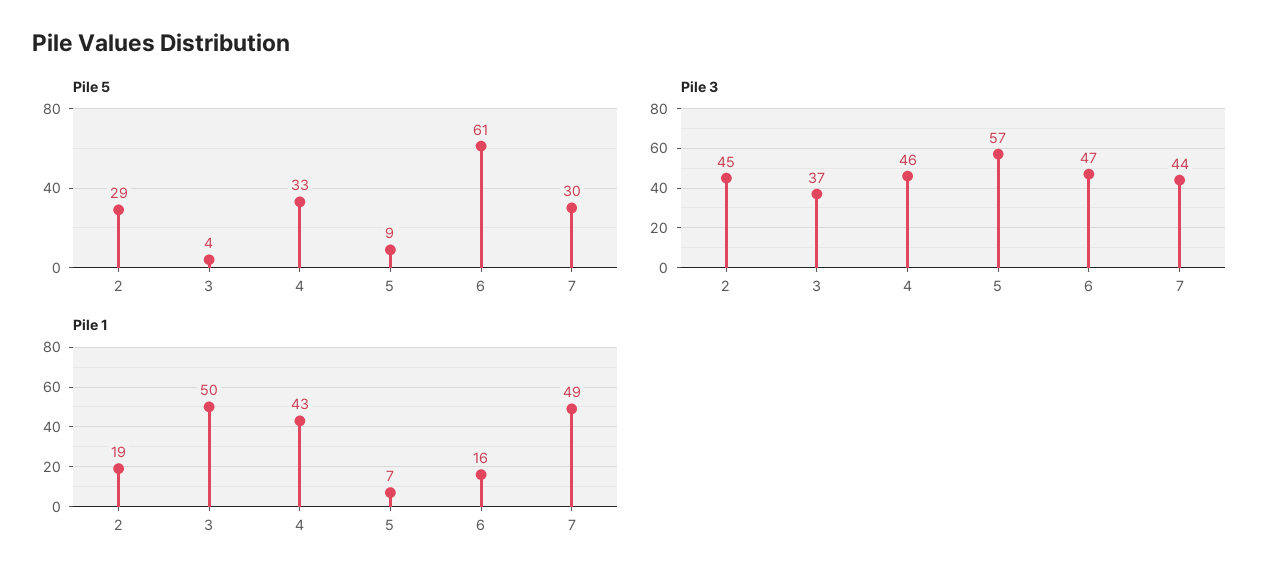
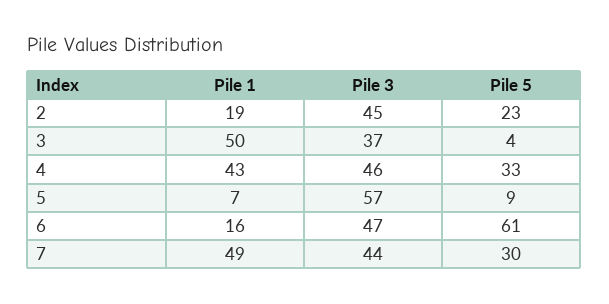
Pile 5, 2: 29 -> 23

